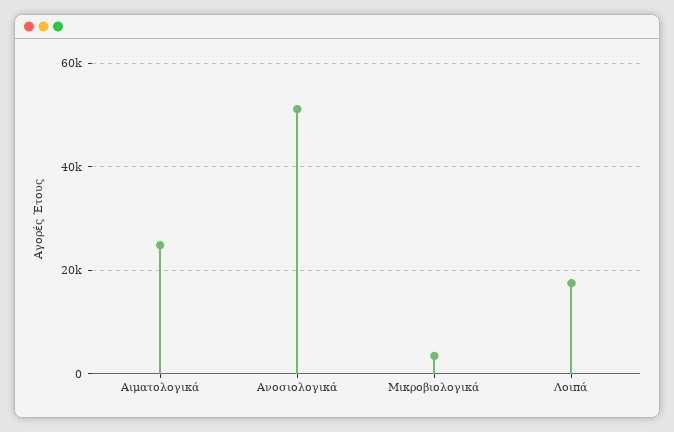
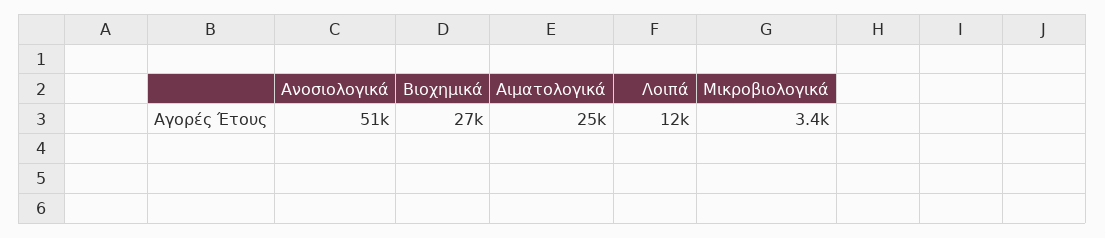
Λοιπά: 18000 -> 12000
Βιοχημικά: none -> 27000

